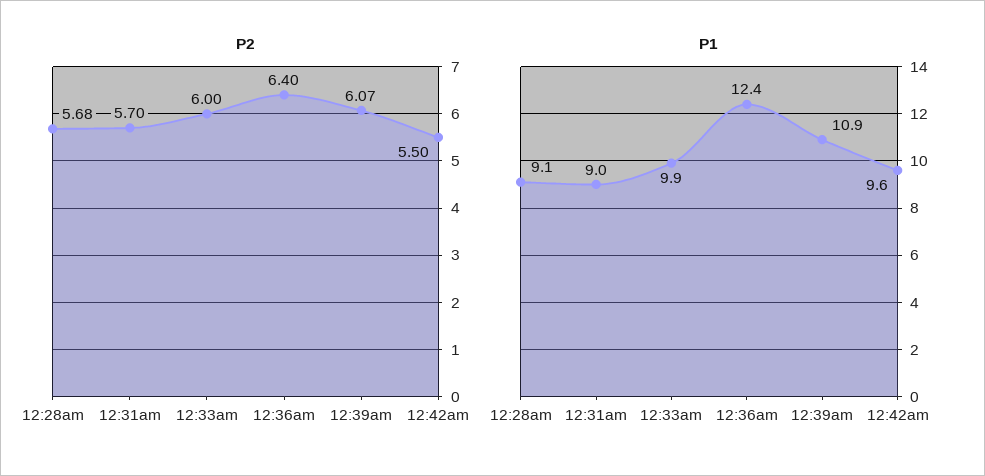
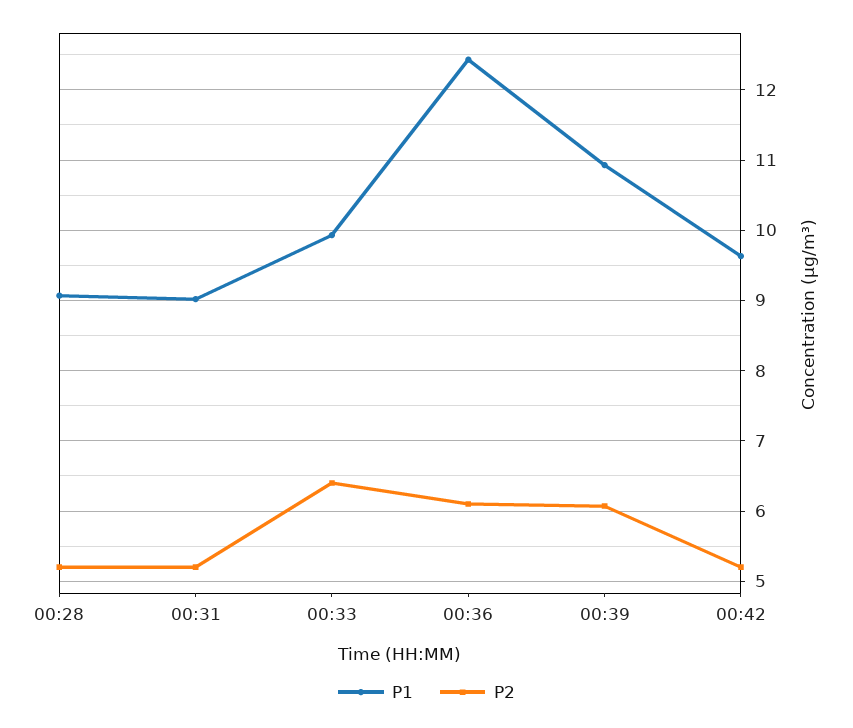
P2, 12:28am: 5.68 -> 5.2
P2, 12:31am: 5.7 -> 5.2
P2, 12:33am: 6 -> 6.4
P2, 12:36am: 6.4 -> 6.1
P2, 12:42am: 5.5 -> 5.2

